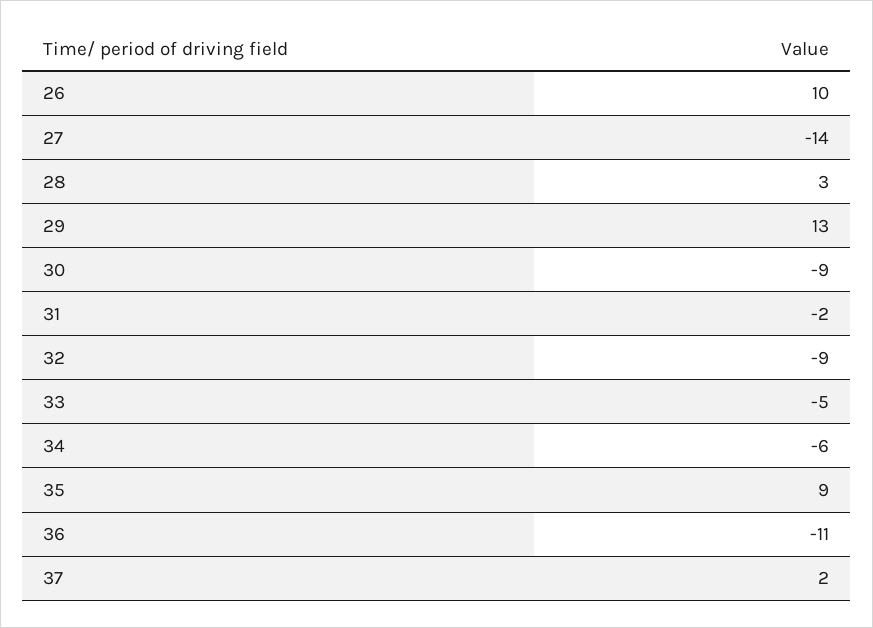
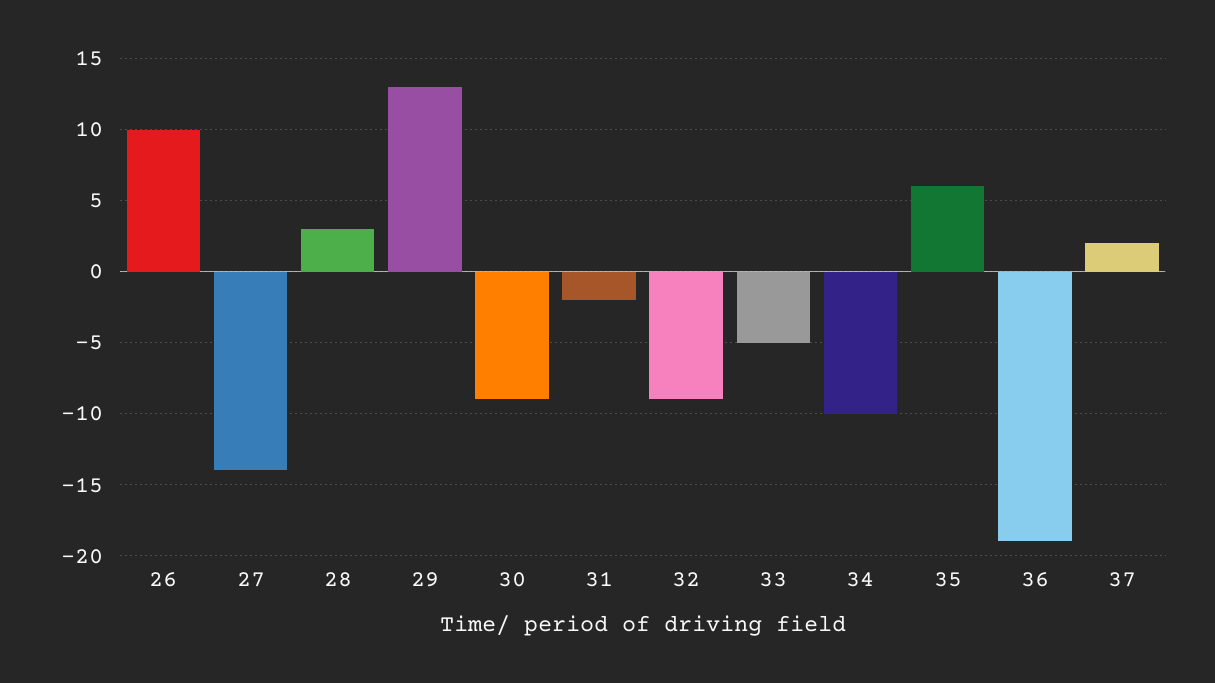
34: -6 -> -10
35: 9 -> 6
36: -11 -> -19

